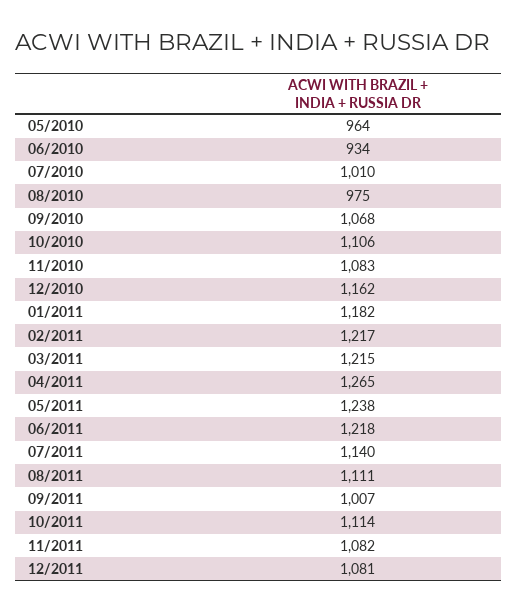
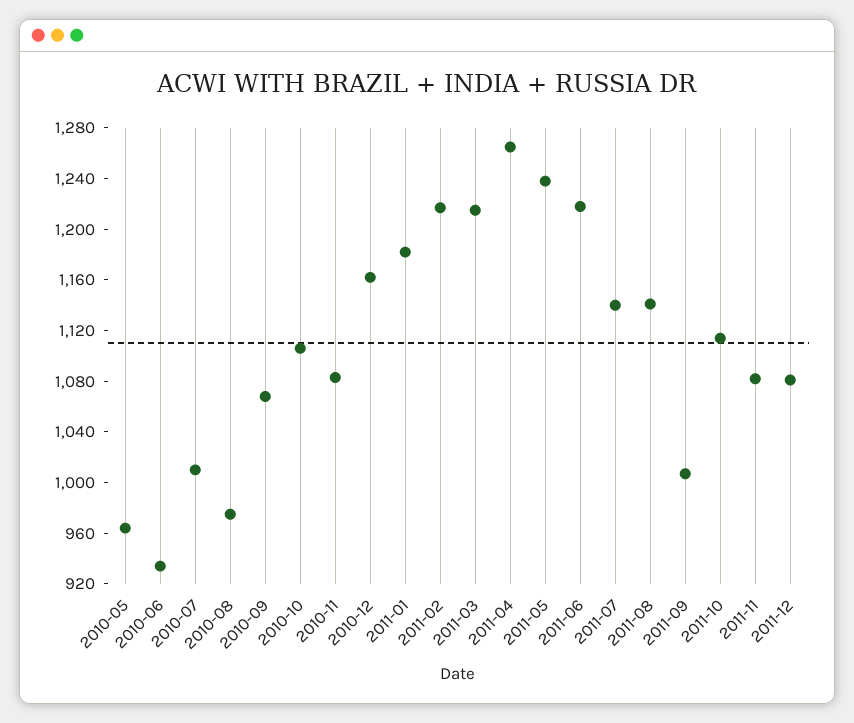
08/2011: 1111 -> 1140

